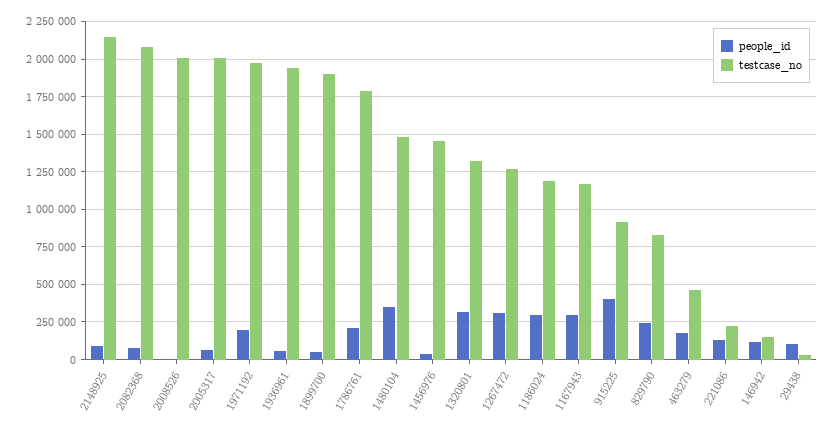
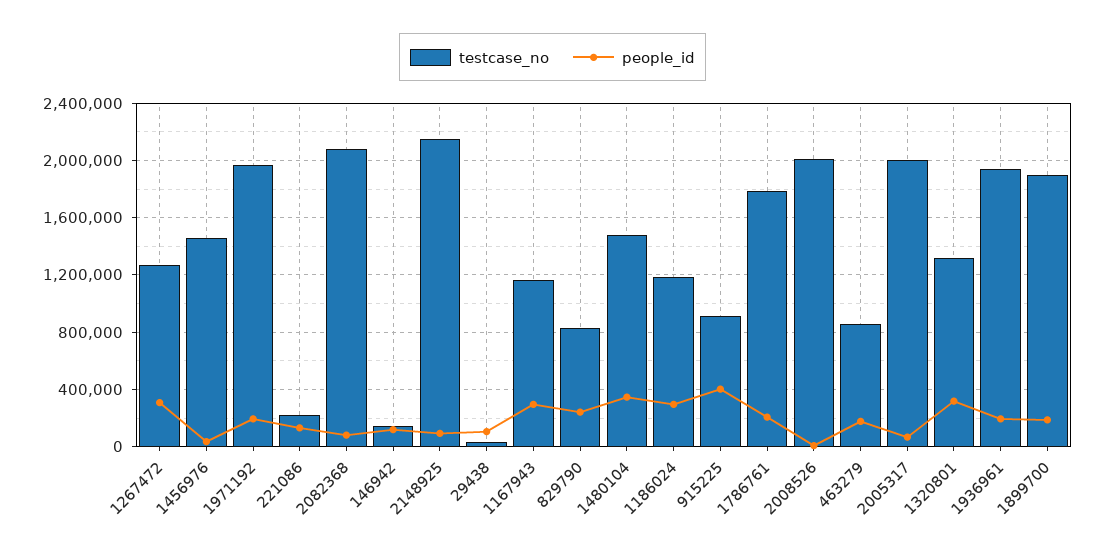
people_id, 1936961: 50000 -> 200000
people_id, 1899700: 50000 -> 200000
testcase_no, 463279: 450000 -> 850000

